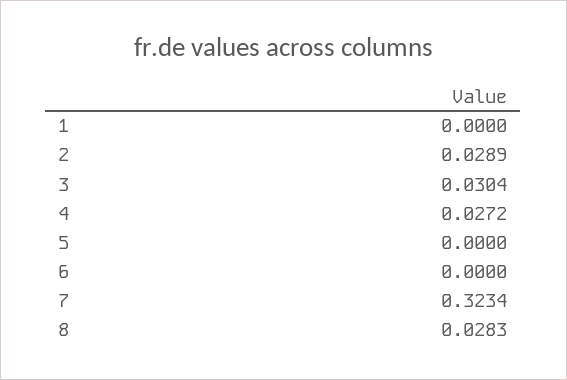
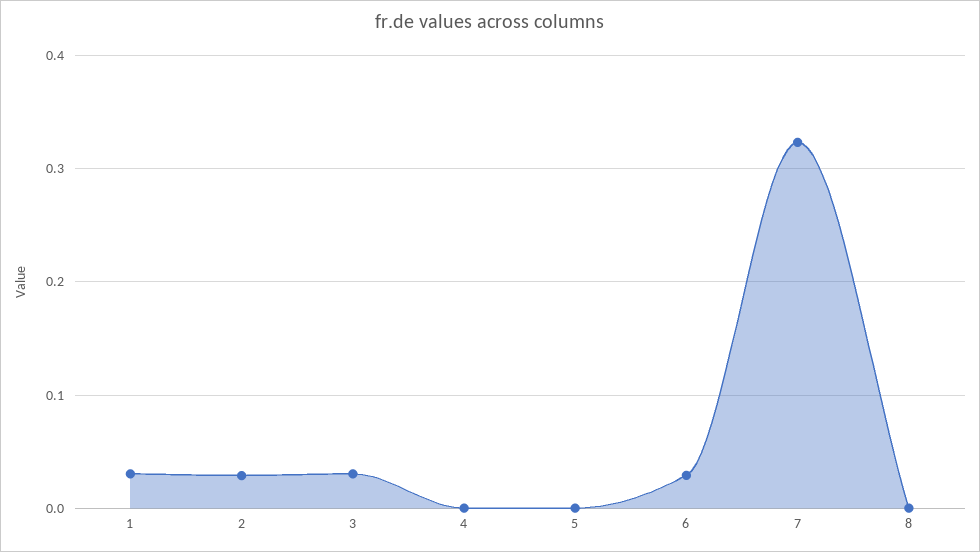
1: 0 -> 0.03
4: 0.0272 -> 0
6: 0 -> 0.03
8: 0.0283 -> 0

